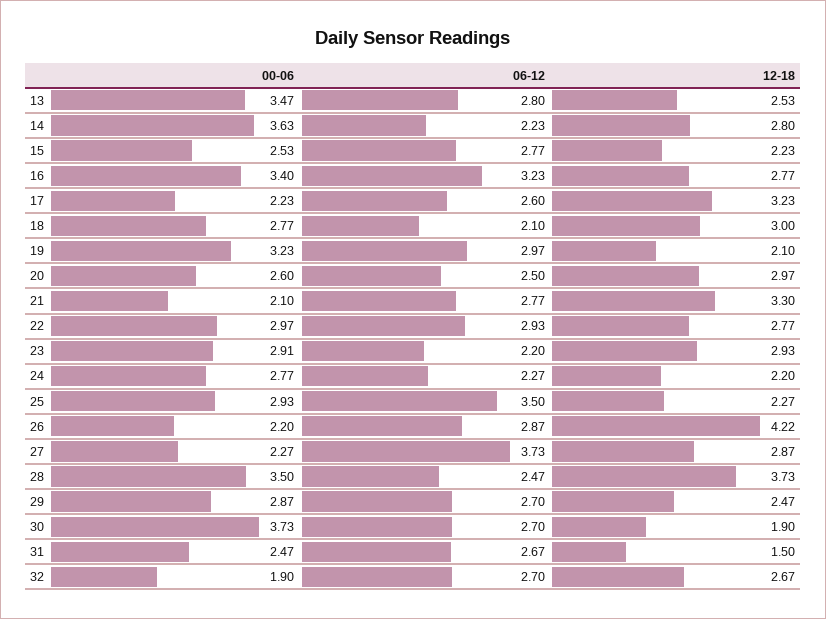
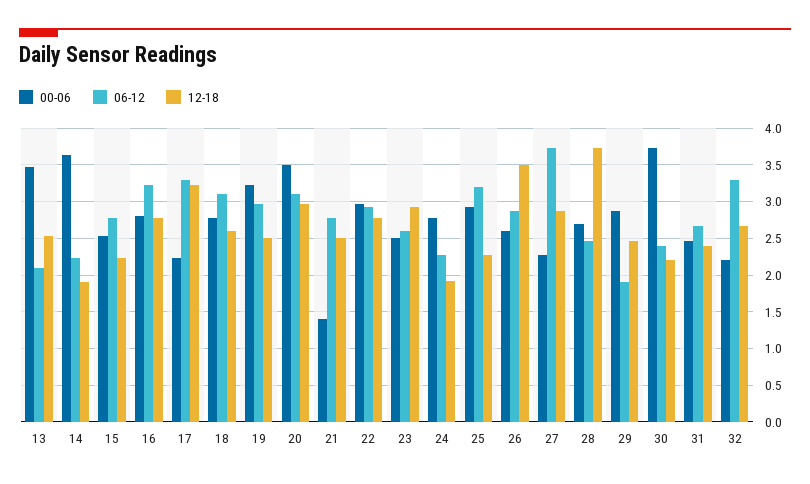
06-12, 13: 2.8 -> 2.1
12-18, 14: 2.8 -> 1.9
00-06, 16: 3.4 -> 2.8
06-12, 17: 2.6 -> 3.3
06-12, 18: 2.1 -> 3.1
12-18, 18: 3 -> 2.6
12-18, 19: 2.1 -> 2.5
00-06, 20: 2.6 -> 3.5
06-12, 20: 2.5 -> 3.1
00-06, 21: 2.1 -> 1.4
12-18, 21: 3.3 -> 2.5
00-06, 23: 2.91 -> 2.5
06-12, 23: 2.2 -> 2.6
12-18, 24: 2.2 -> 1.9
06-12, 25: 3.5 -> 3.2
00-06, 26: 2.2 -> 2.6
12-18, 26: 4.22 -> 3.5
00-06, 28: 3.5 -> 2.7
06-12, 29: 2.7 -> 1.9
06-12, 30: 2.7 -> 2.4
12-18, 30: 1.9 -> 2.2
12-18, 31: 1.5 -> 2.4
00-06, 32: 1.9 -> 2.2
06-12, 32: 2.7 -> 3.3

